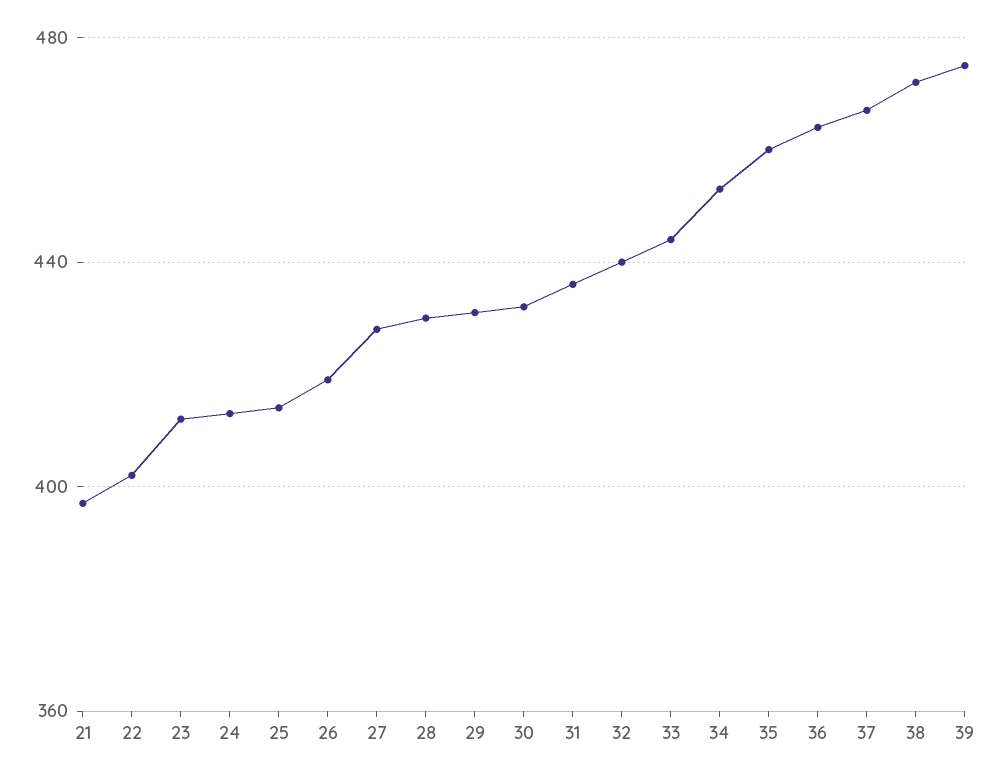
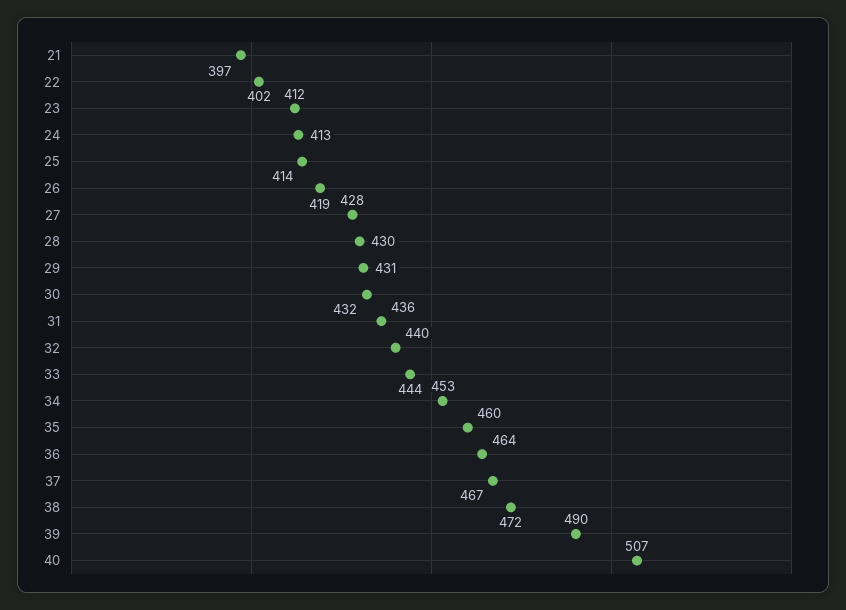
39: 475 -> 490
40: none -> 507

